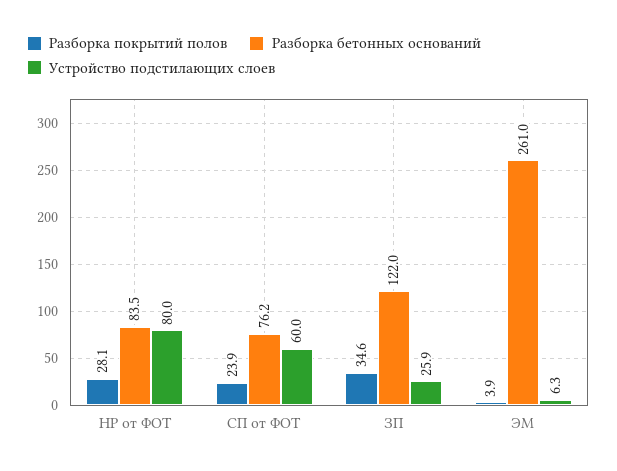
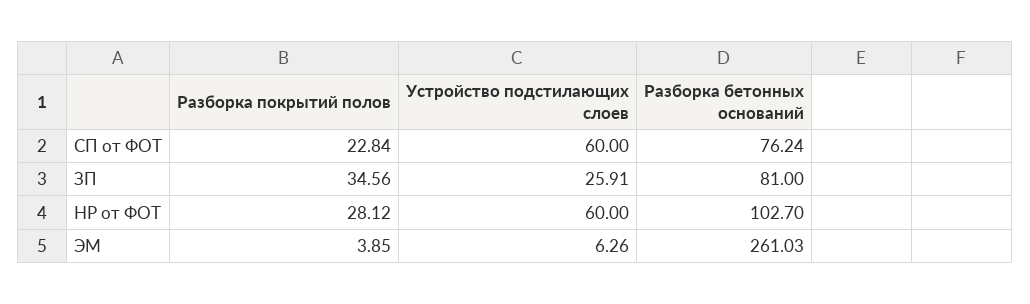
Разборка бетонных оснований, НР от ФОТ: 83.5 -> 102.7
Устройство подстилающих слоев, НР от ФОТ: 80 -> 60
Разборка покрытий полов, СП от ФОТ: 23.9 -> 22.84
Разборка бетонных оснований, ЗП: 122 -> 81

